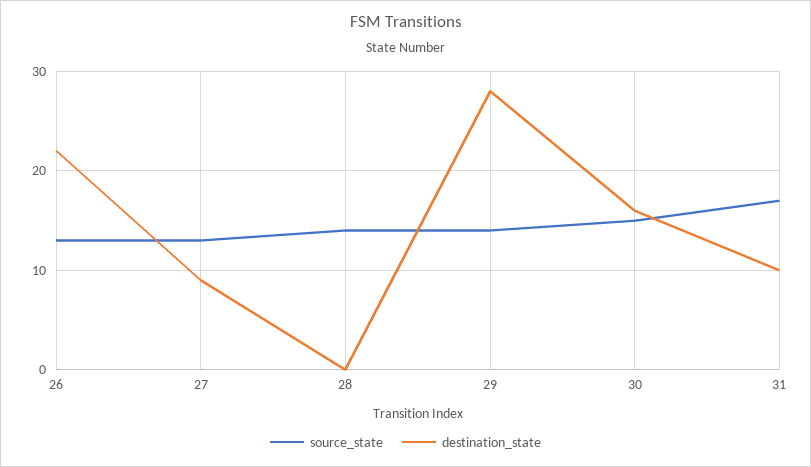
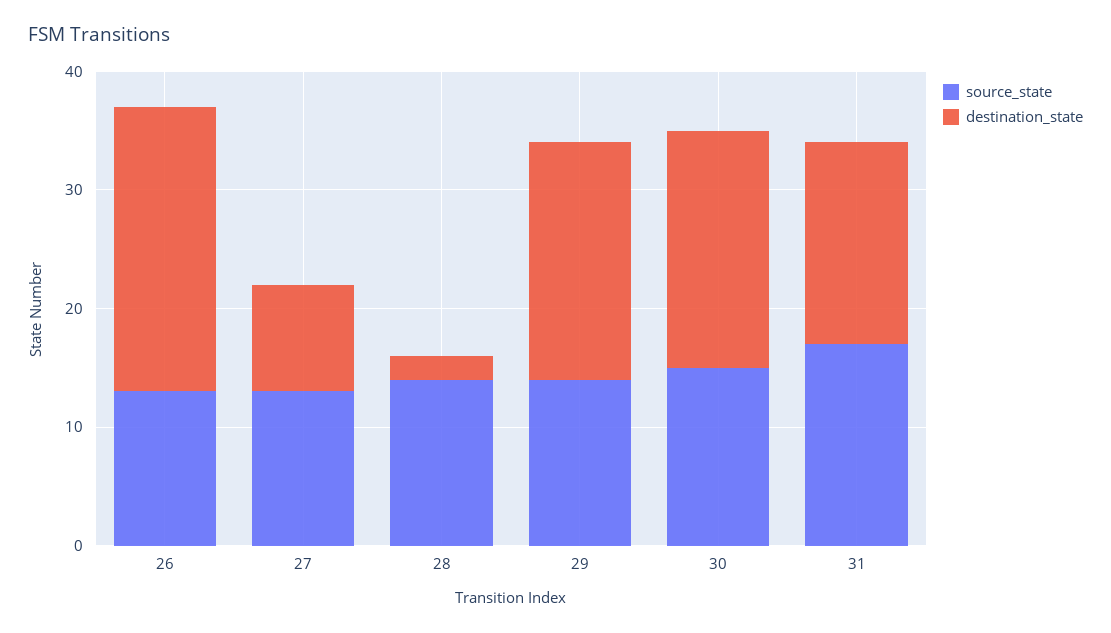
destination_state, 26: 22 -> 24
destination_state, 28: 0 -> 2
destination_state, 29: 28 -> 20
destination_state, 30: 16 -> 20
destination_state, 31: 10 -> 17

